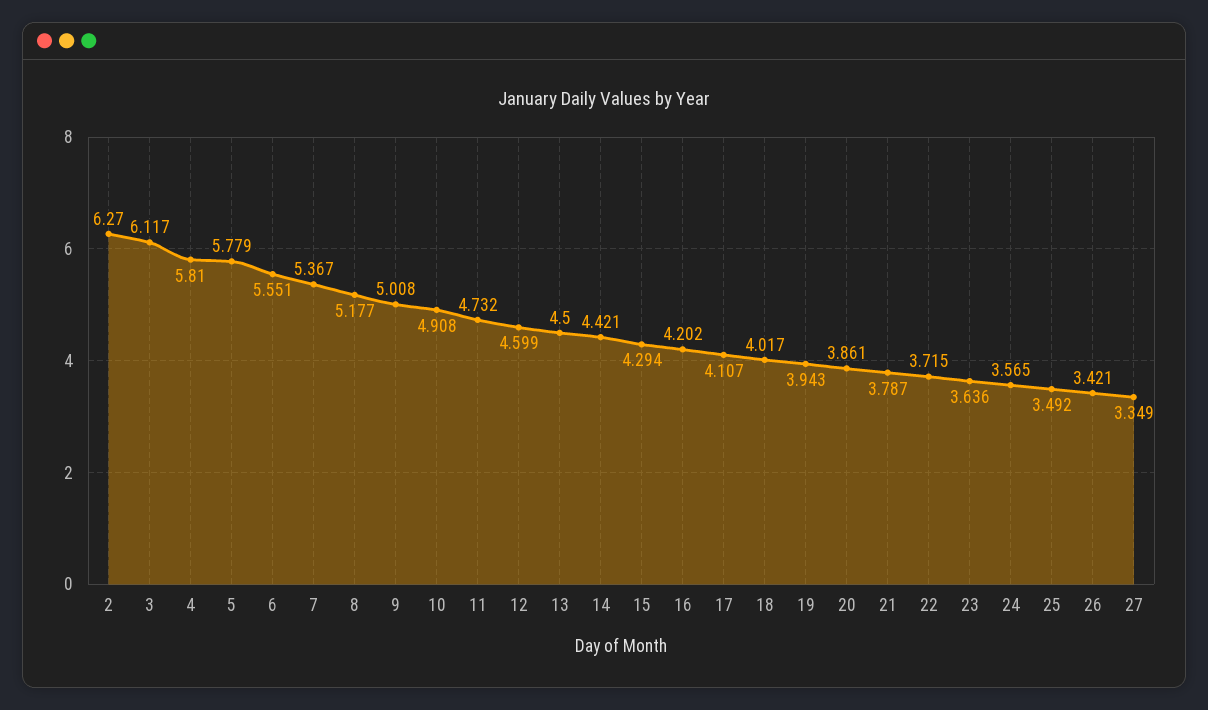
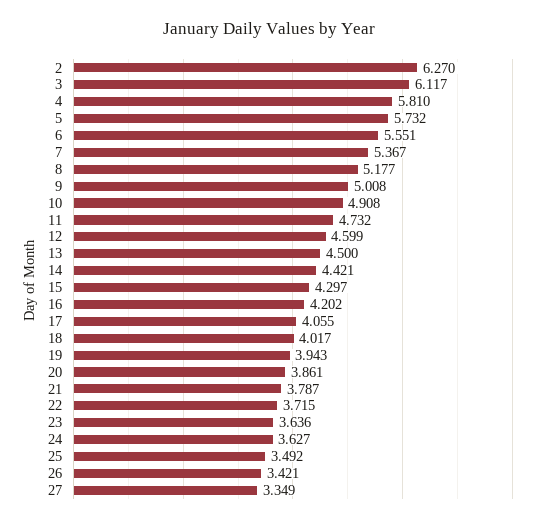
5: 5.779 -> 5.732
15: 4.294 -> 4.297
17: 4.107 -> 4.055
24: 3.565 -> 3.627

